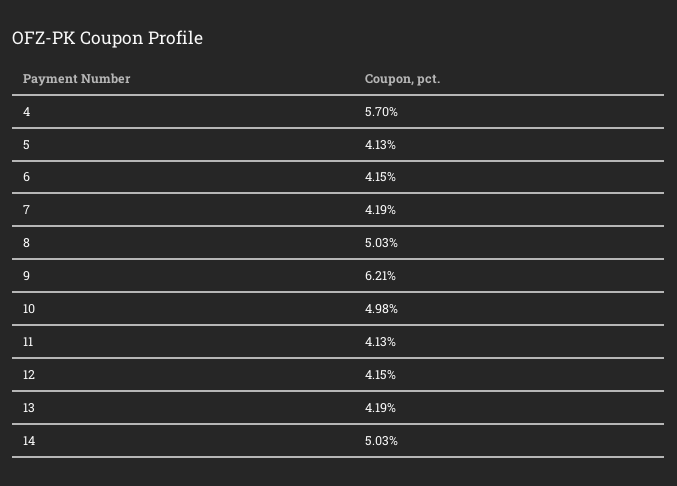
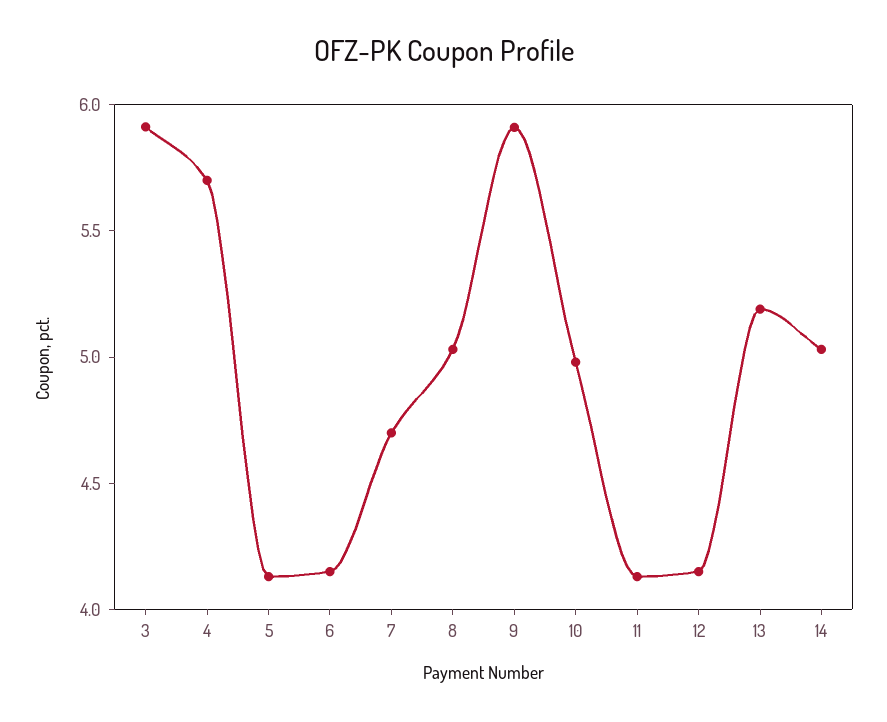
7: 4.19 -> 4.7
9: 6.21 -> 5.9
13: 4.19 -> 5.2
3: none -> 5.9

